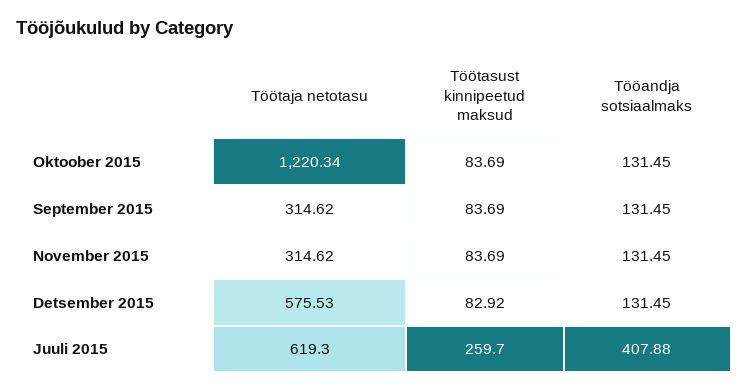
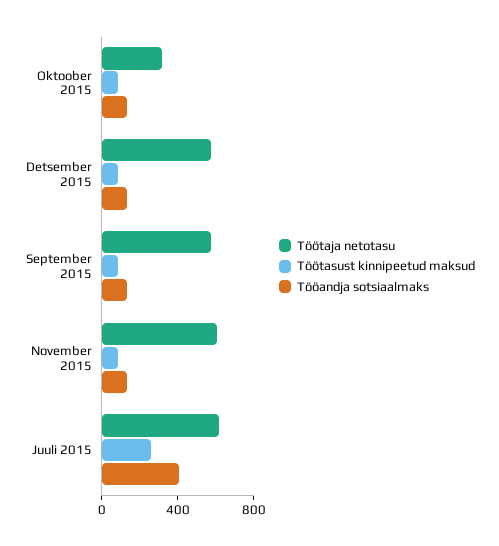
Töötaja netotasu, Oktoober 2015: 1220.34 -> 300
Töötaja netotasu, September 2015: 314.62 -> 600
Töötaja netotasu, November 2015: 314.62 -> 600

